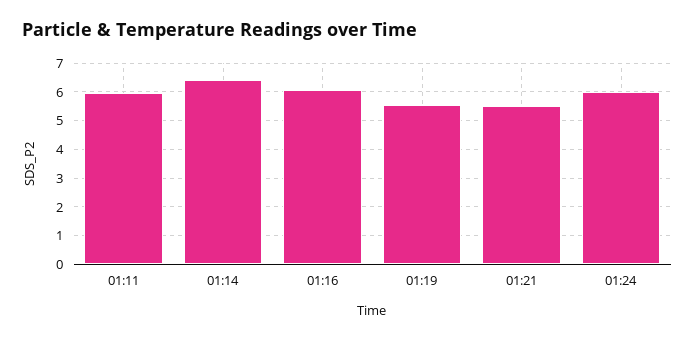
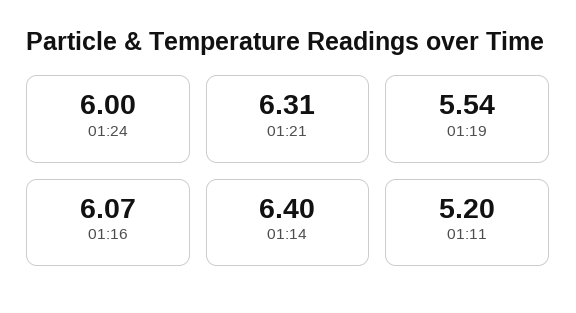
01:11: 6 -> 5.2
01:21: 5.5 -> 6.31

